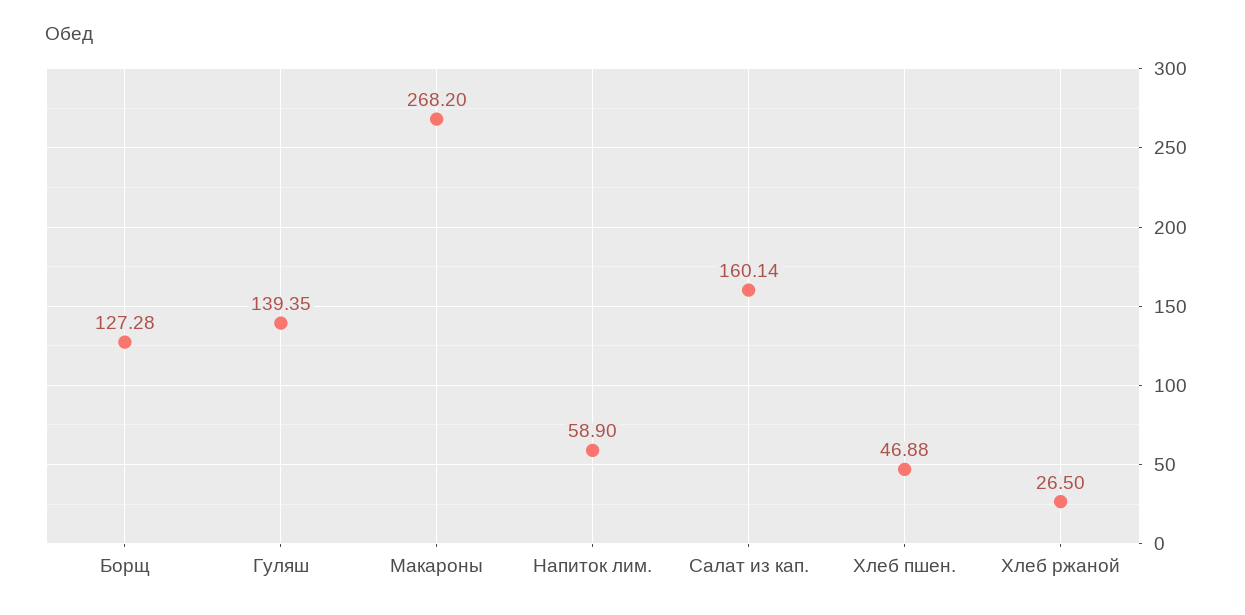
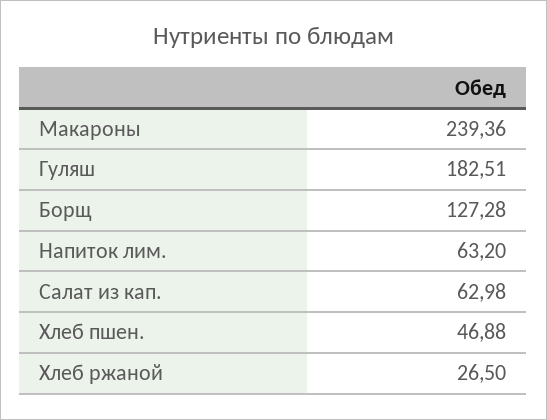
Гуляш: 139.35 -> 182.51
Макароны: 268.2 -> 239.36
Напиток лим.: 58.9 -> 63.2
Салат из кап.: 160.14 -> 62.98

